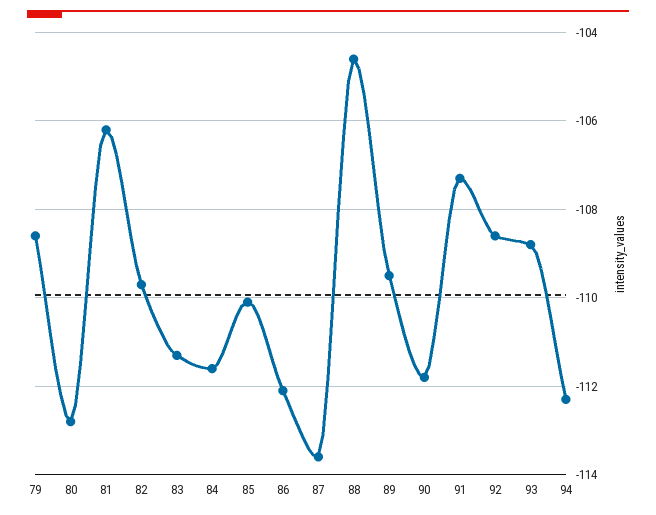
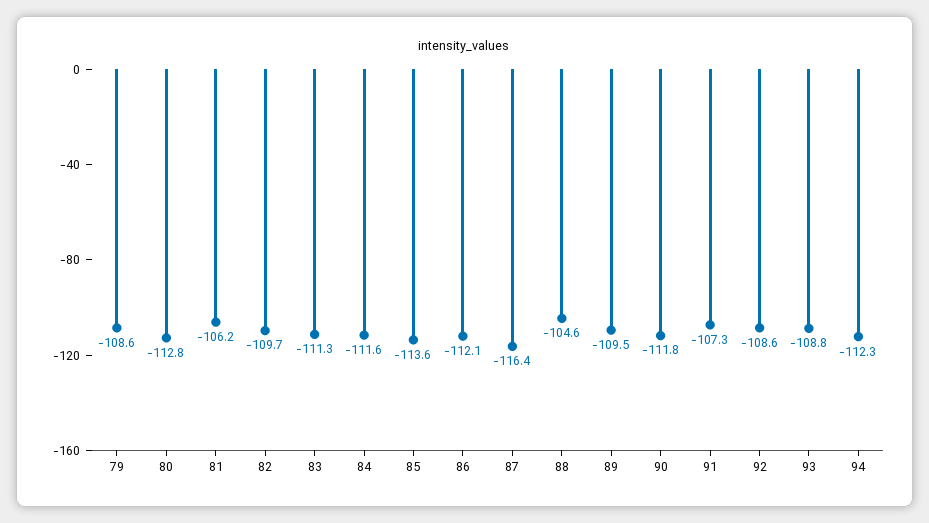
85: -110 -> -113.6
87: -113.5 -> -116.4

